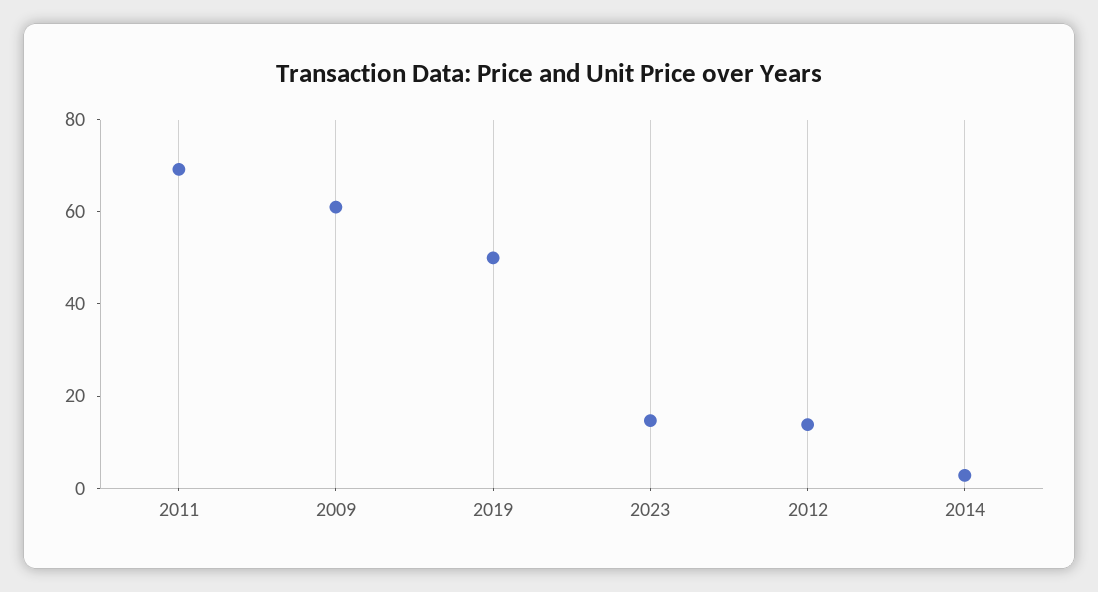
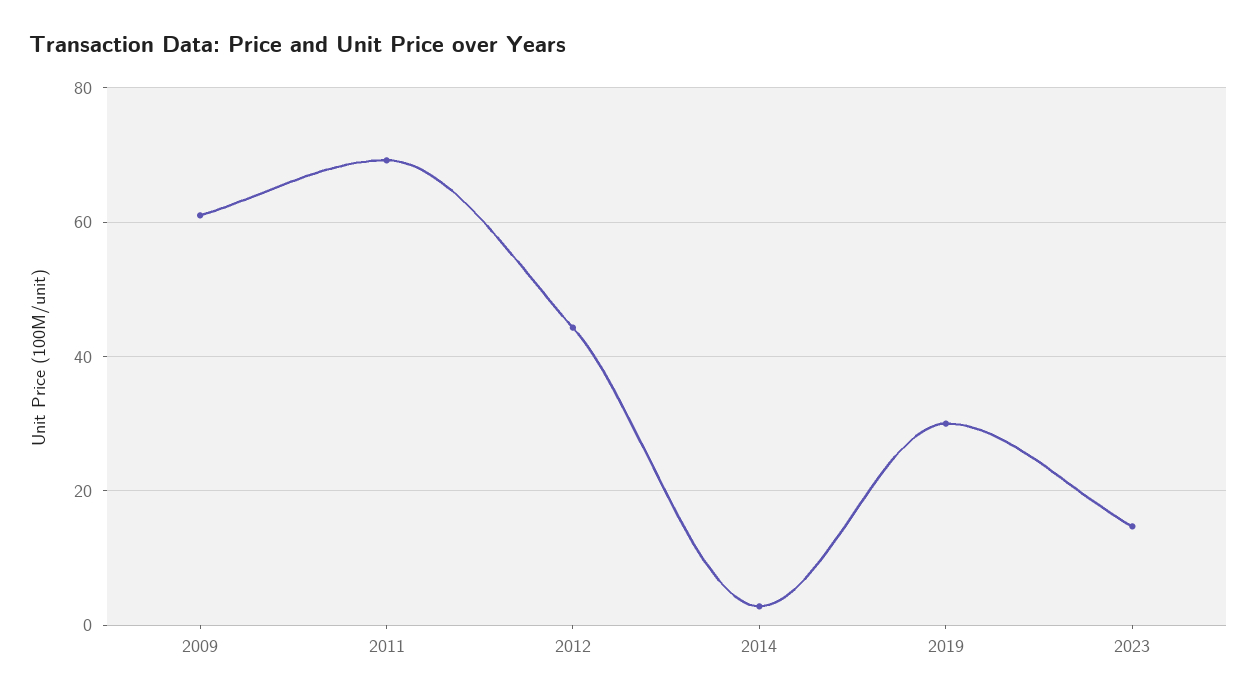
2019: 50 -> 30
2012: 15 -> 44

